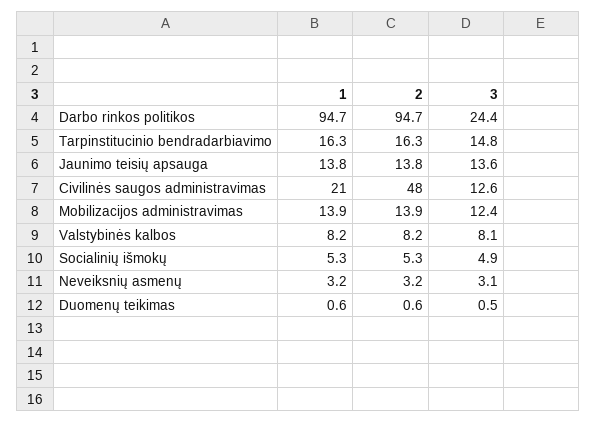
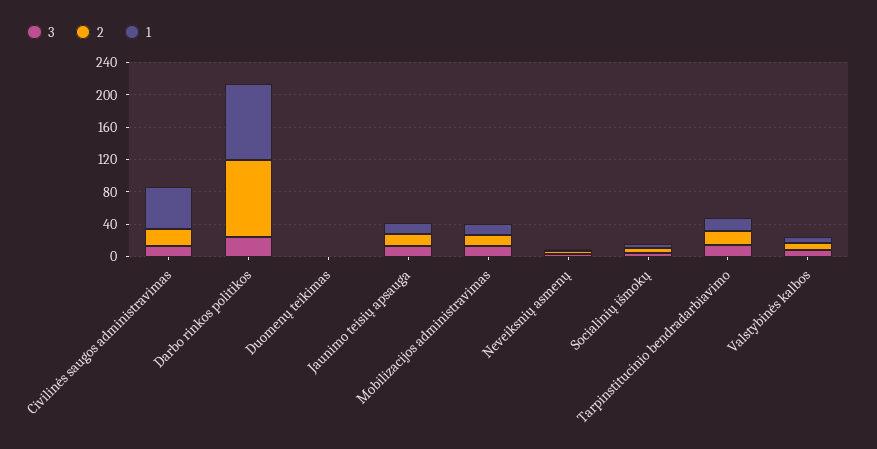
1, Civilinės saugos administravimas: 21 -> 50
2, Civilinės saugos administravimas: 48 -> 20

